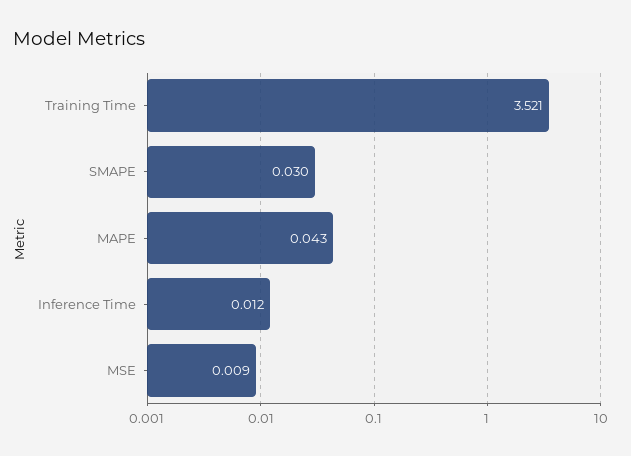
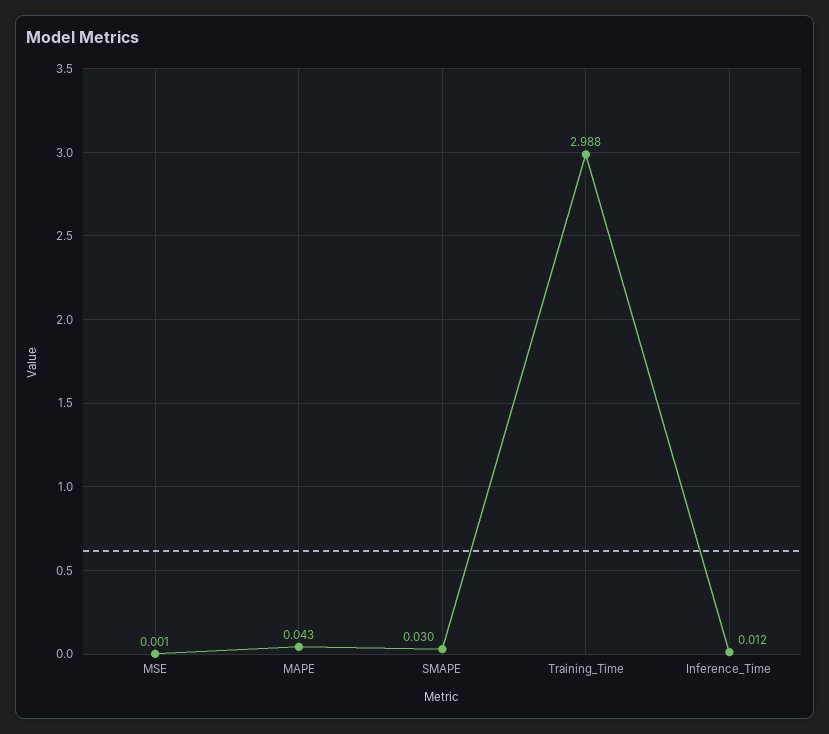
Training Time: 3.521 -> 2.988
MSE: 0.009 -> 0.001

